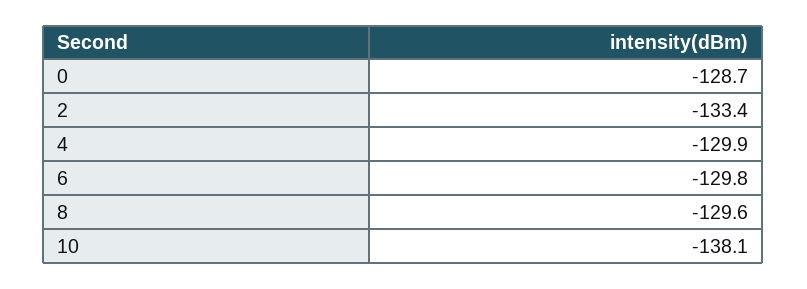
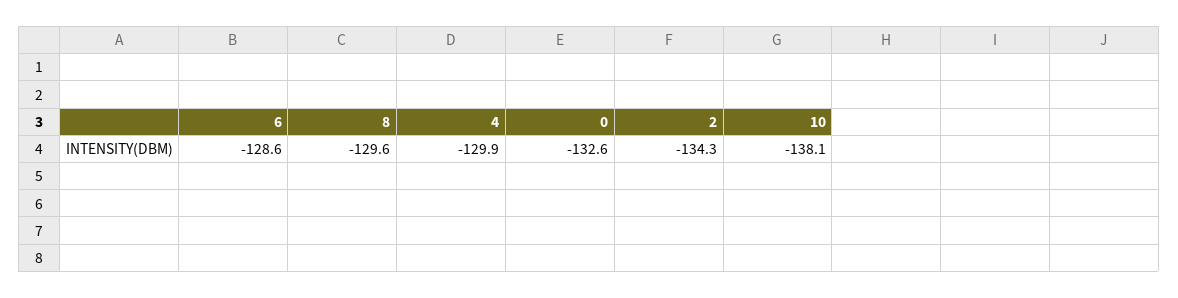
0: -128.7 -> -132.6
2: -133.4 -> -134.3
6: -129.8 -> -128.6

